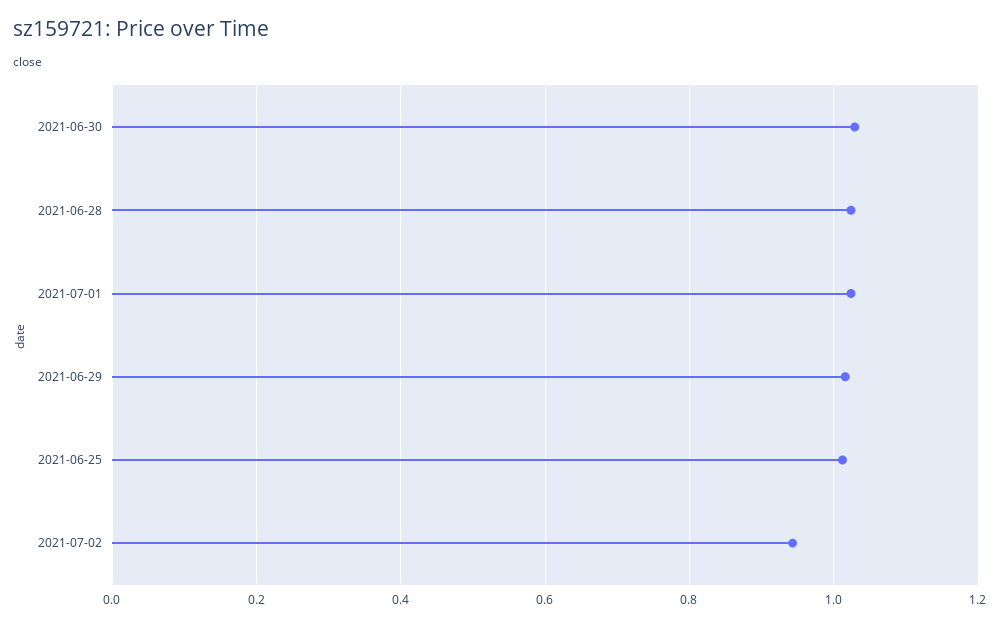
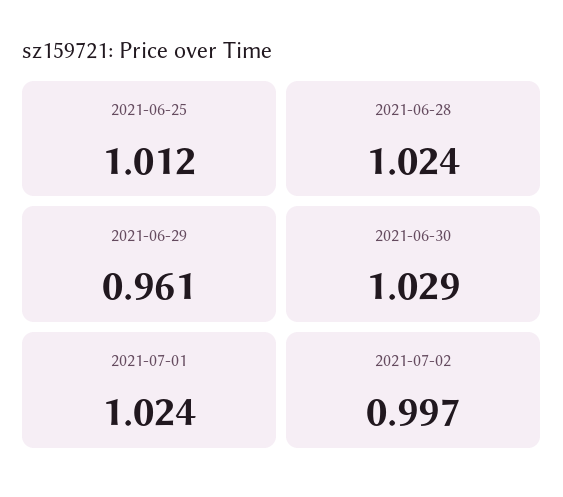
2021-06-29: 1.02 -> 0.961
2021-07-02: 0.94 -> 0.997

